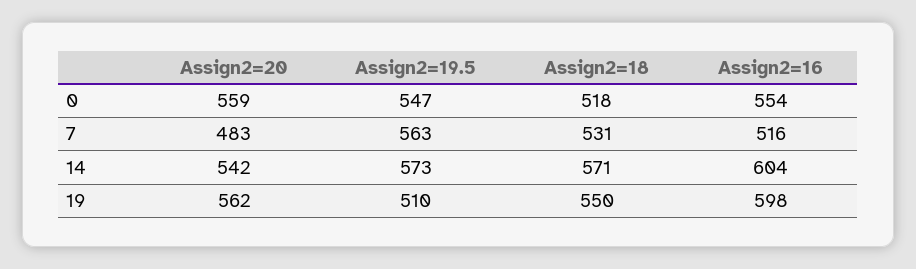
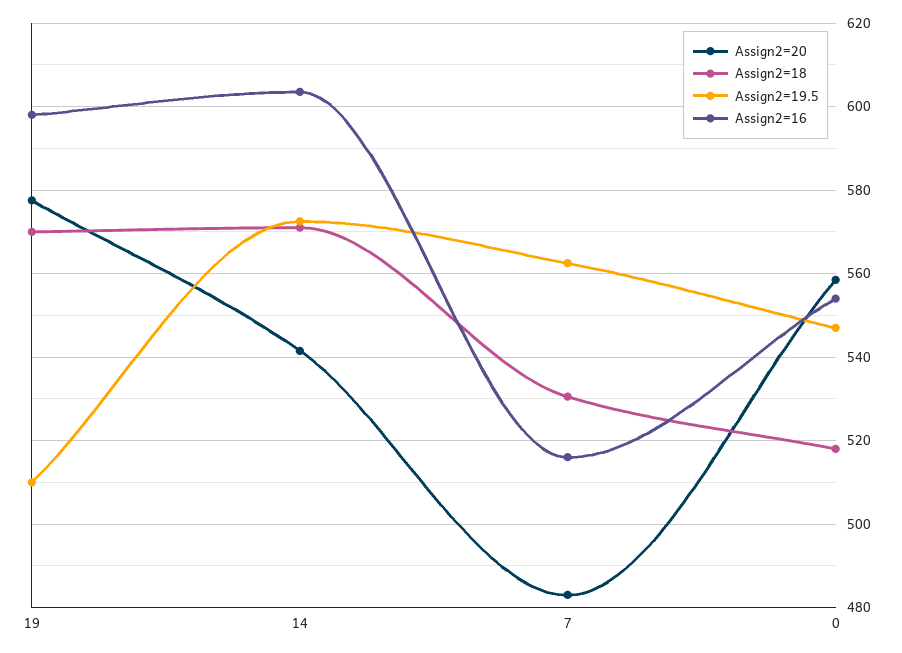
Assign2=20, 19: 562 -> 578
Assign2=18, 19: 550 -> 570

